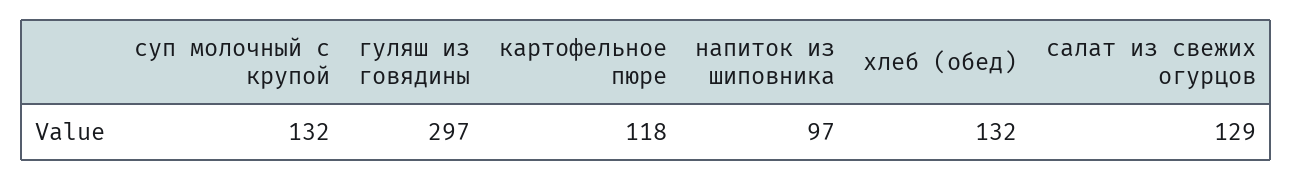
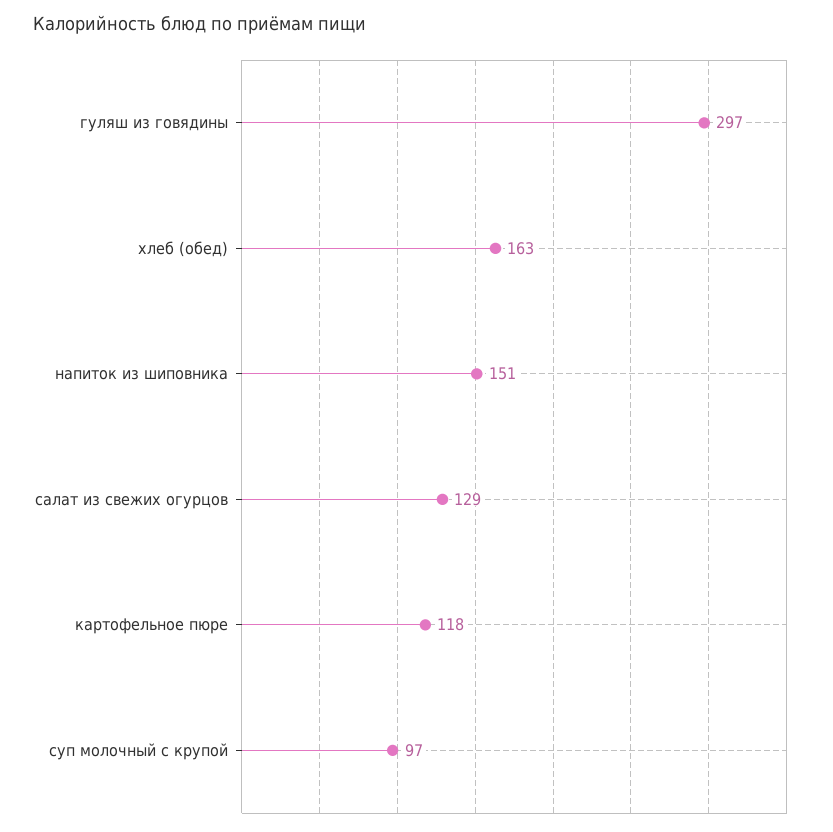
суп молочный с крупой: 132 -> 97
напиток из шиповника: 97 -> 151
хлеб (обед): 132 -> 163

